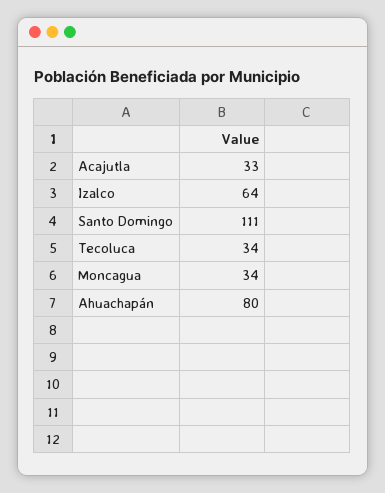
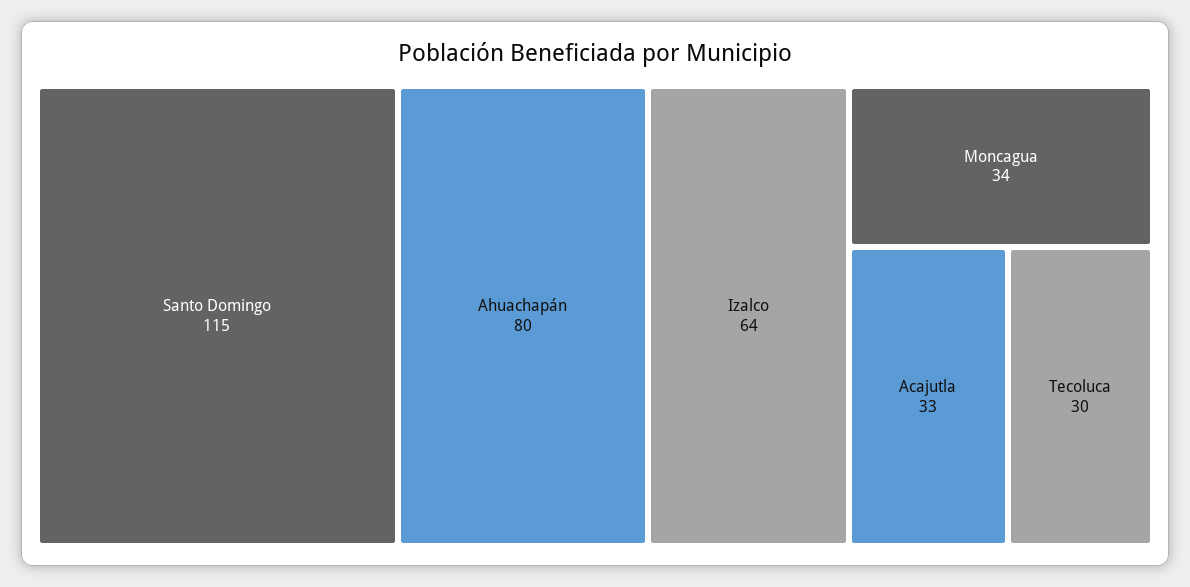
Santo Domingo: 111 -> 115
Tecoluca: 34 -> 30

